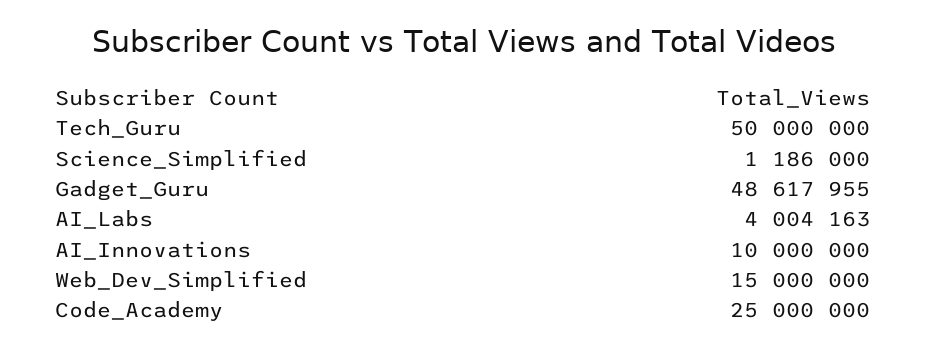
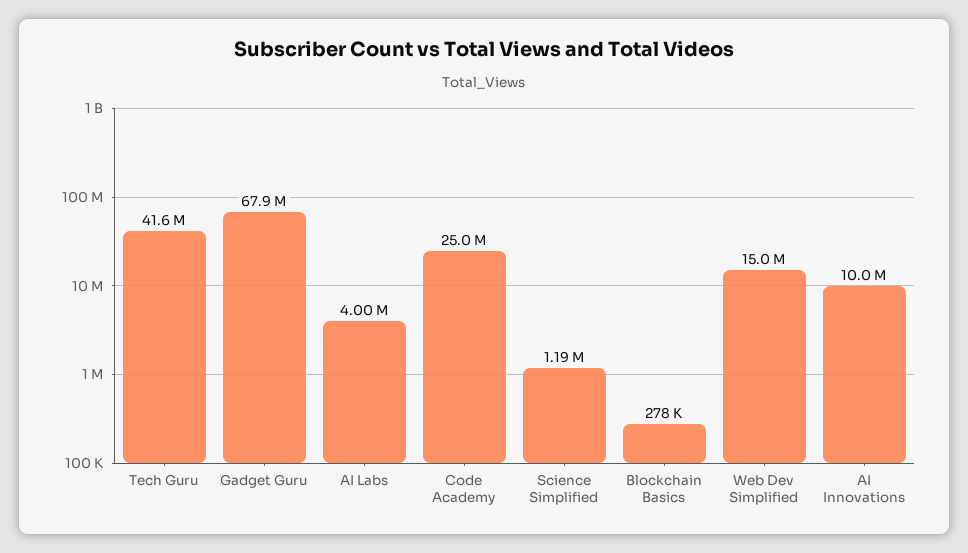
Tech_Guru: 50000000 -> 41600000
Gadget_Guru: 48617955 -> 67900000
Blockchain Basics: none -> 278000

